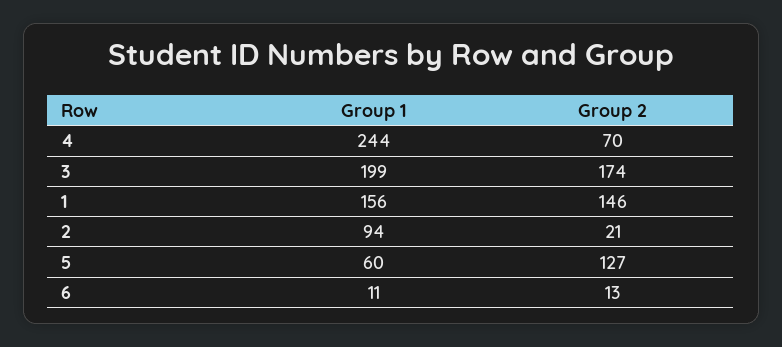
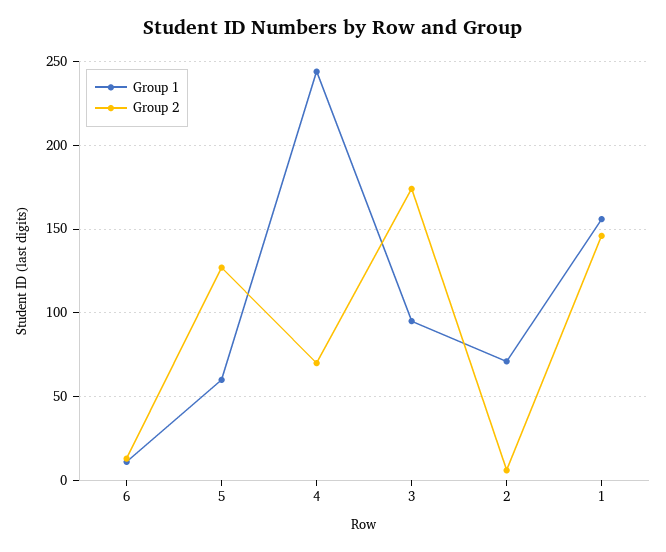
Group 1, 3: 199 -> 95
Group 1, 2: 94 -> 70
Group 2, 2: 21 -> 5

